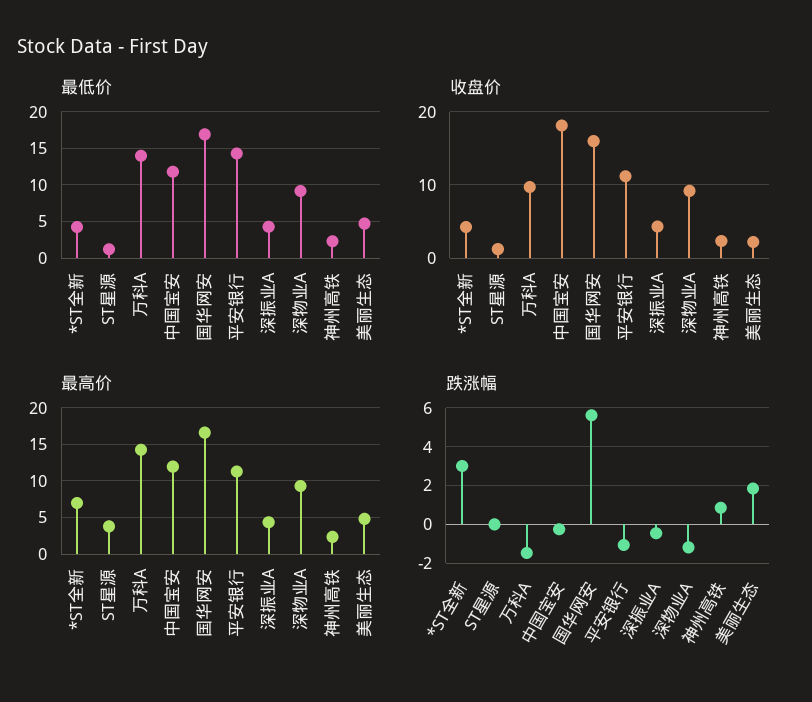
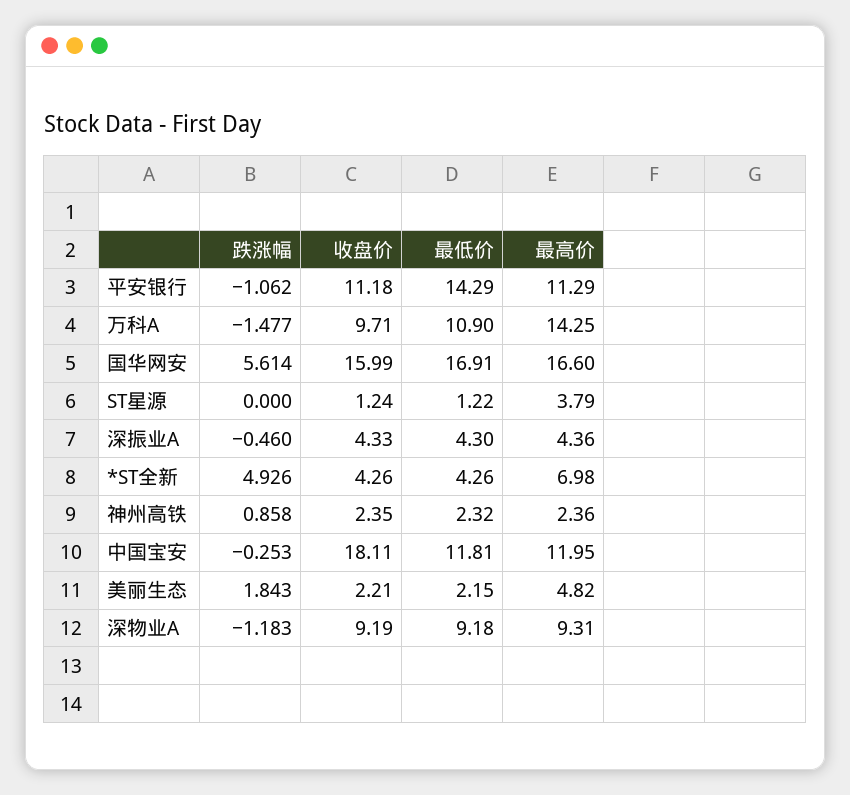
最低价, 万科A: 14 -> 10.9
最低价, 美丽生态: 5 -> 2.15
跌涨幅, *ST全新: 3 -> 4.926

